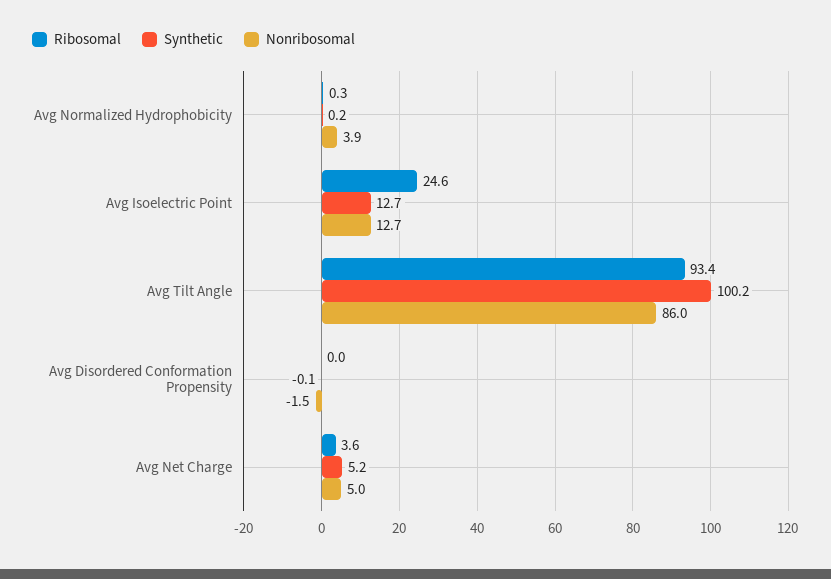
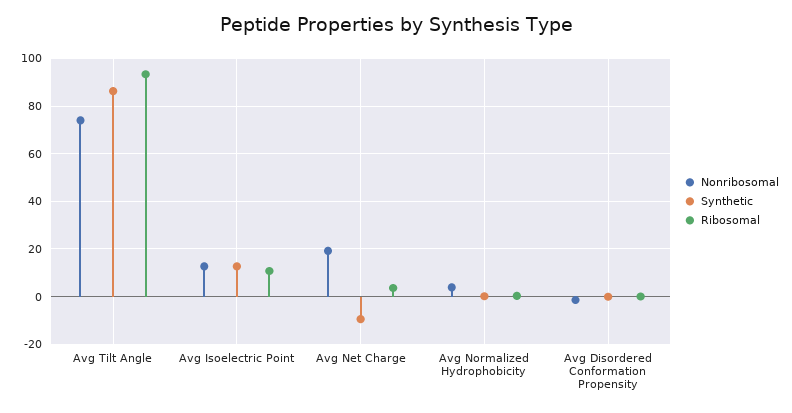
Ribosomal, Avg Isoelectric Point: 24.6 -> 10
Synthetic, Avg Tilt Angle: 100.2 -> 85
Nonribosomal, Avg Tilt Angle: 86 -> 75
Synthetic, Avg Net Charge: 5.2 -> -10
Nonribosomal, Avg Net Charge: 5 -> 20

